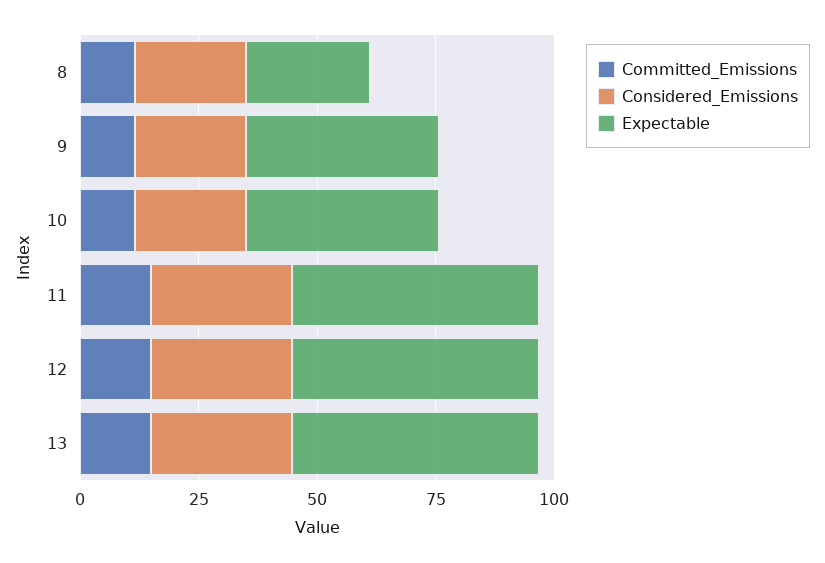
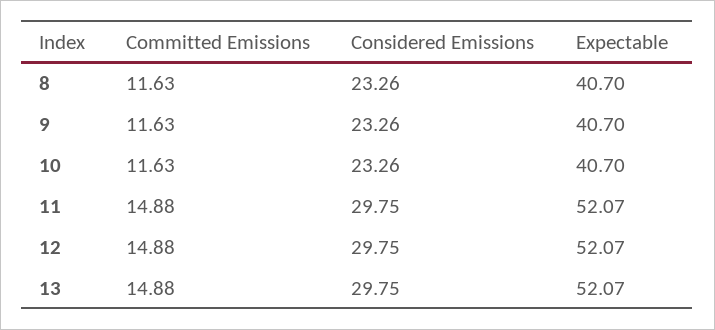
Expectable, 8: 25 -> 40.7

